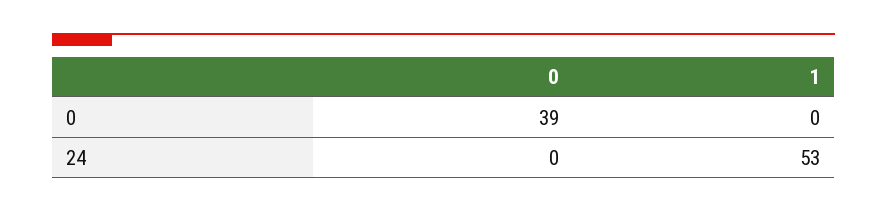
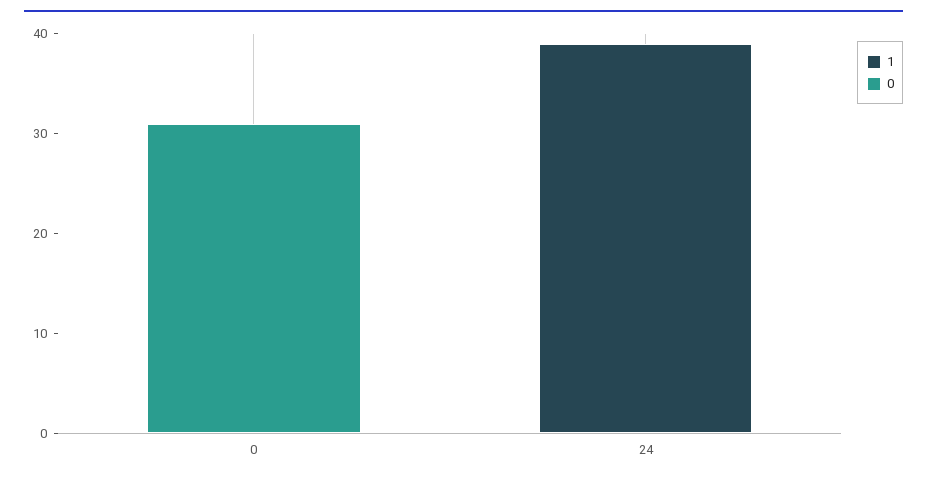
0, 0: 39 -> 31
1, 24: 53 -> 39

